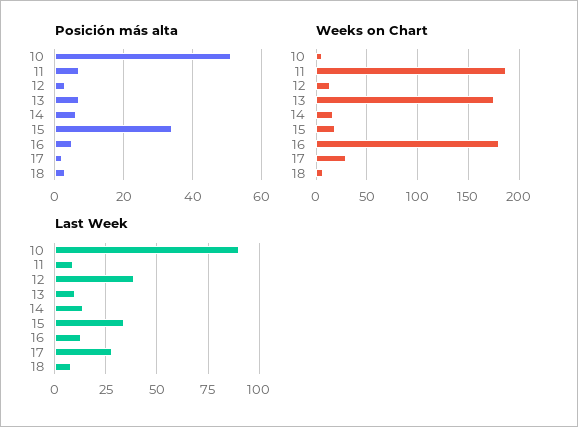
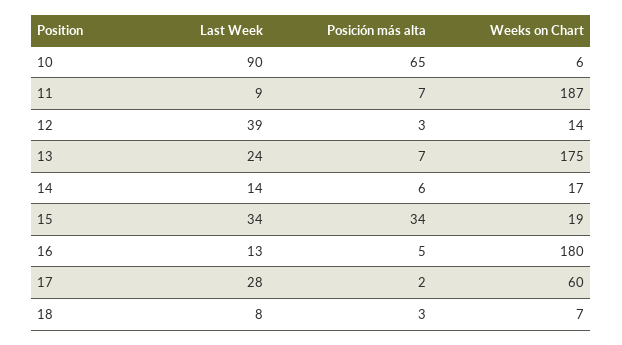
Posición más alta, 10: 50 -> 65
Weeks on Chart, 17: 30 -> 60
Last Week, 13: 10 -> 24

